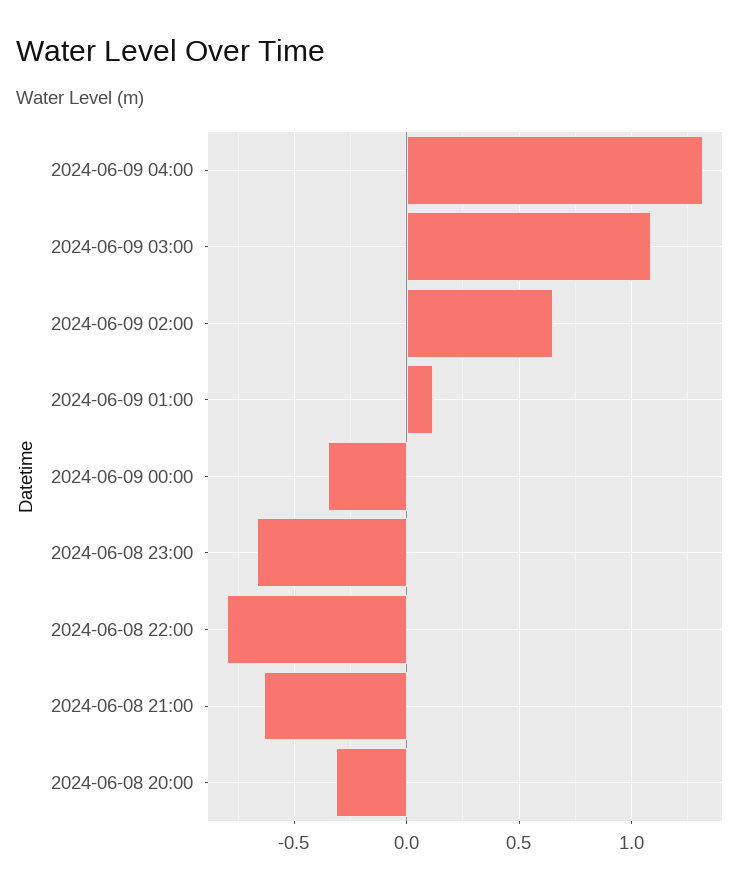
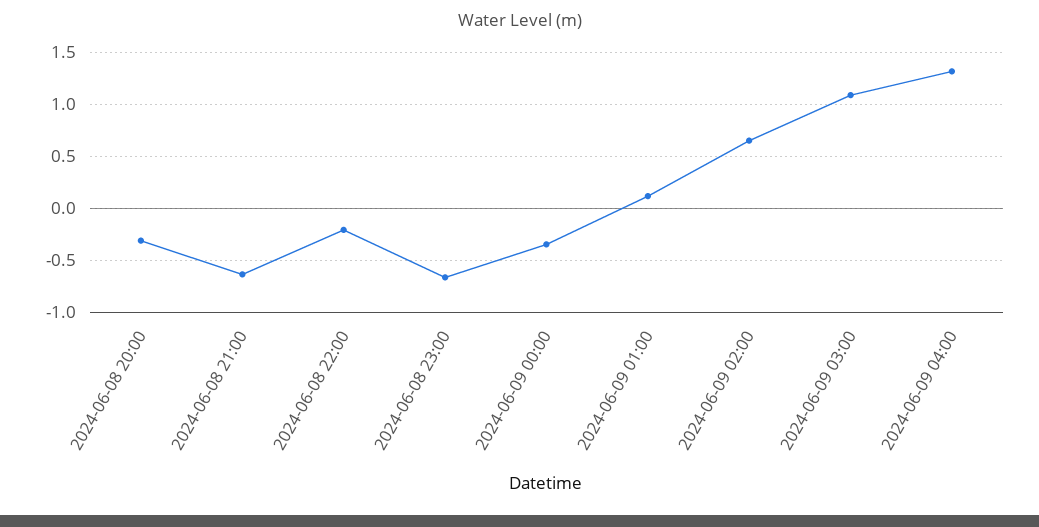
2024-06-08 22:00: -0.8 -> -0.2

